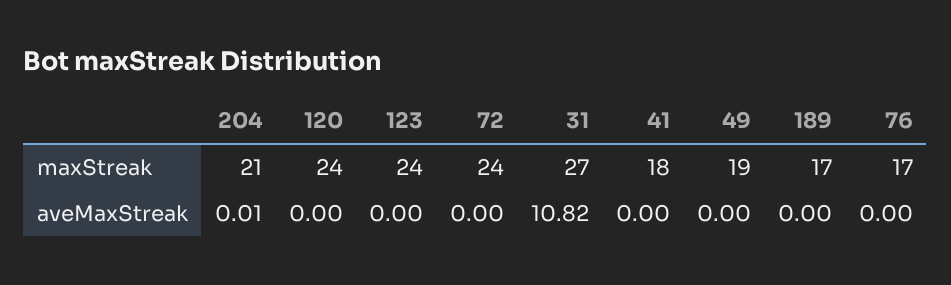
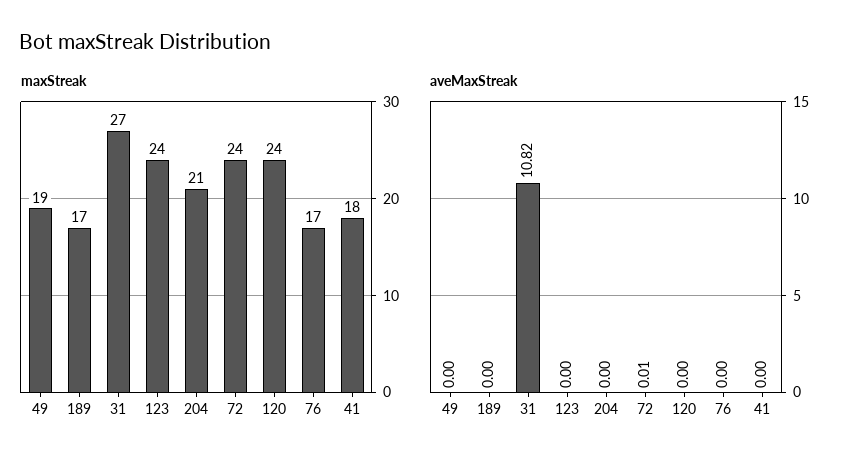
aveMaxStreak, 204: 0.01 -> 0
aveMaxStreak, 72: 0 -> 0.01

